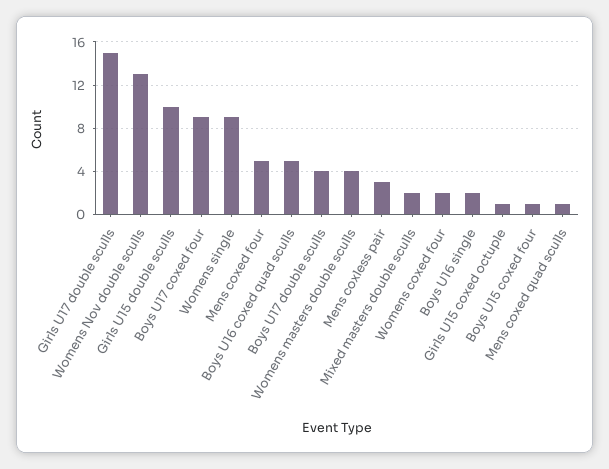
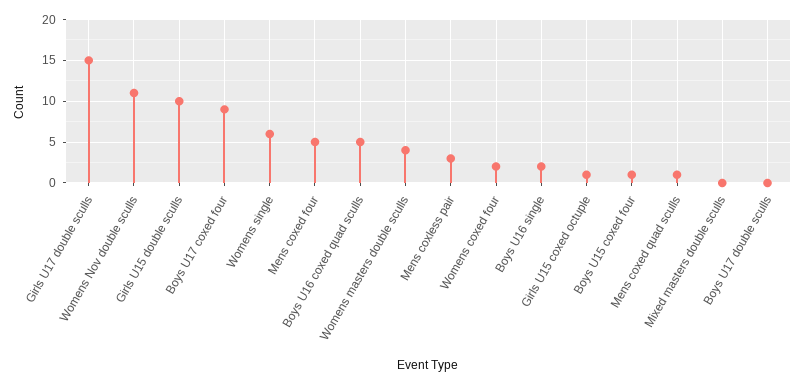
Womens Nov double sculls: 13 -> 11
Womens single: 9 -> 6
Boys U17 double sculls: 4 -> 0
Mixed masters double sculls: 2 -> 0

